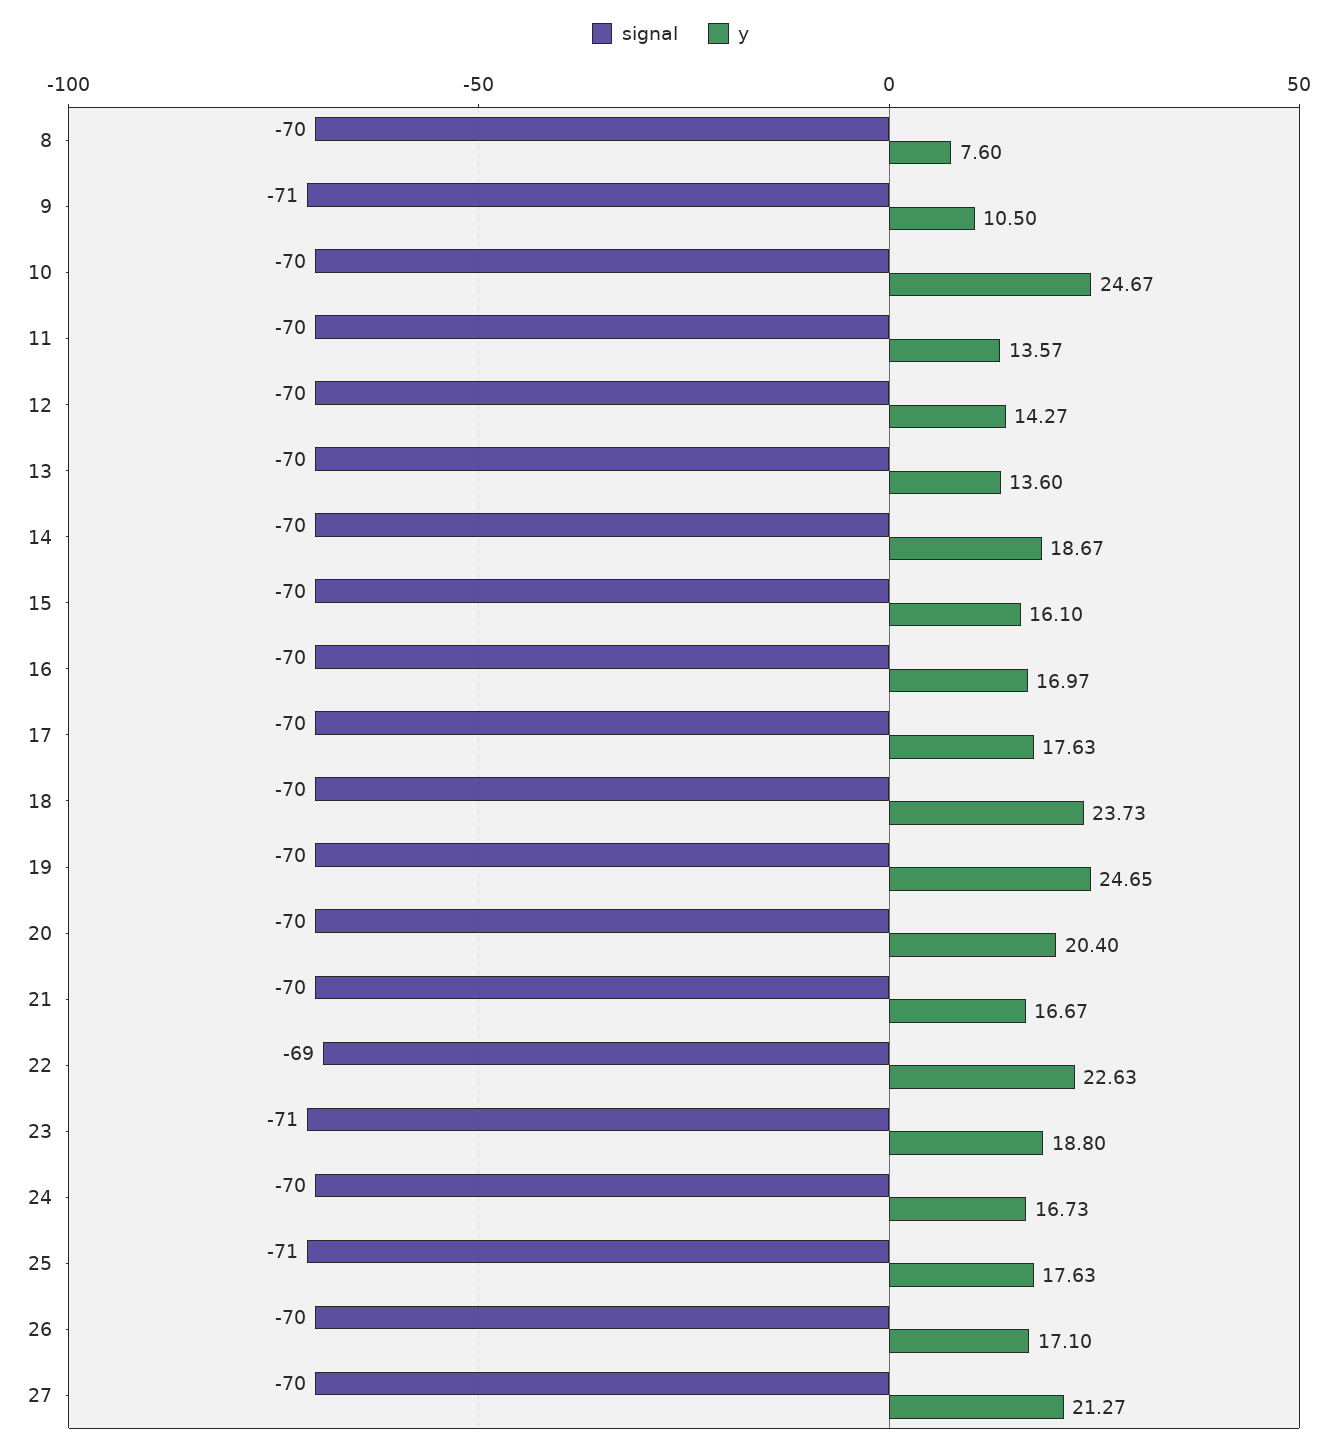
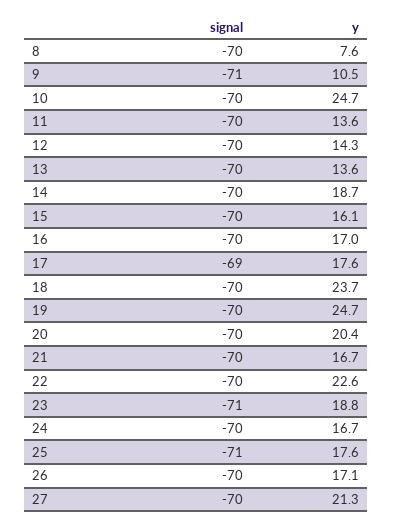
signal, 17: -70 -> -69
signal, 22: -69 -> -70

